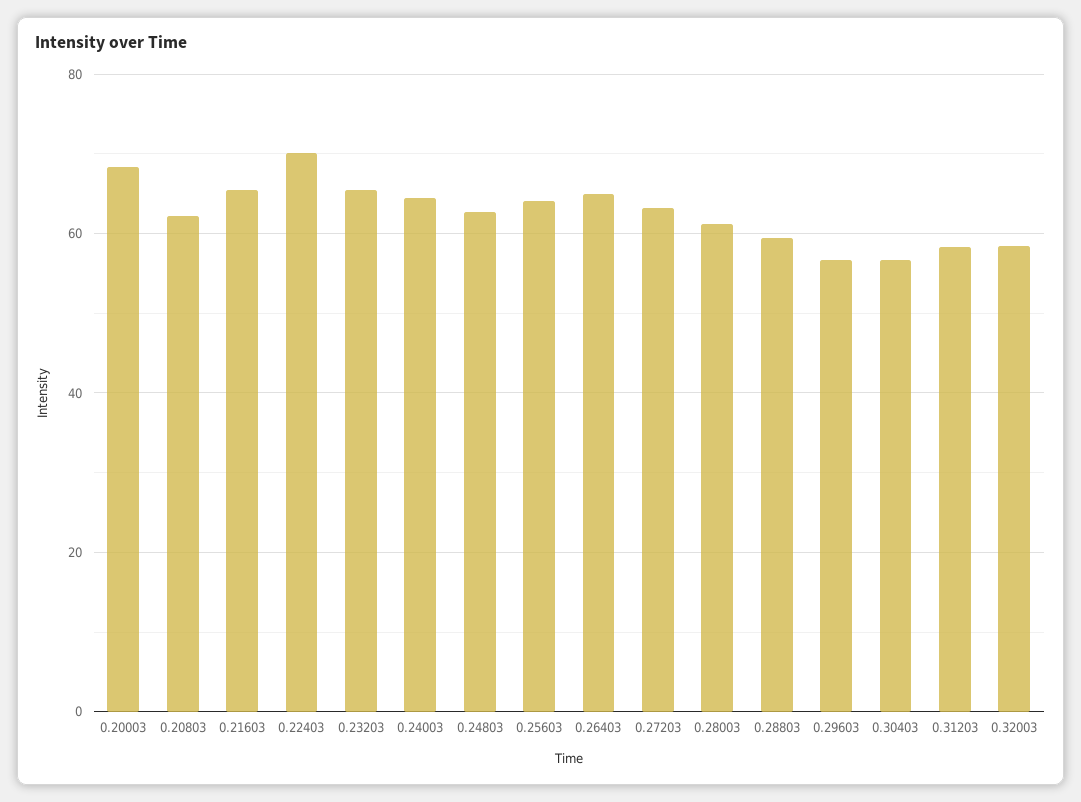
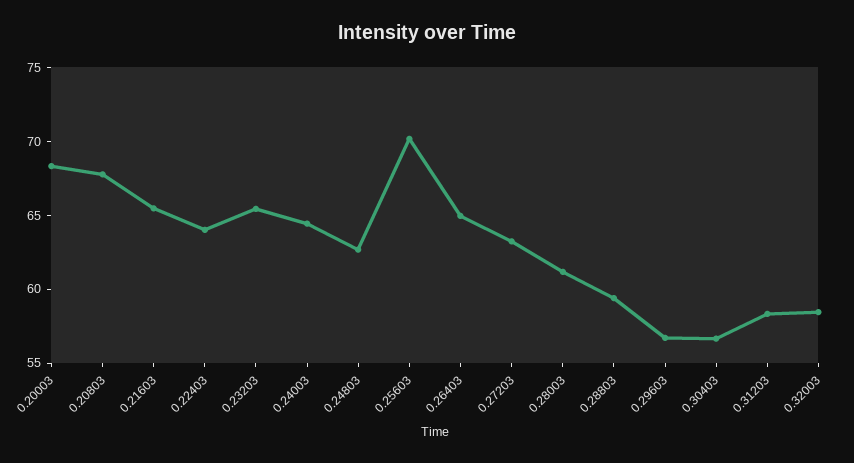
0.20803: 62 -> 68
0.22403: 70 -> 64
0.25603: 64 -> 70

